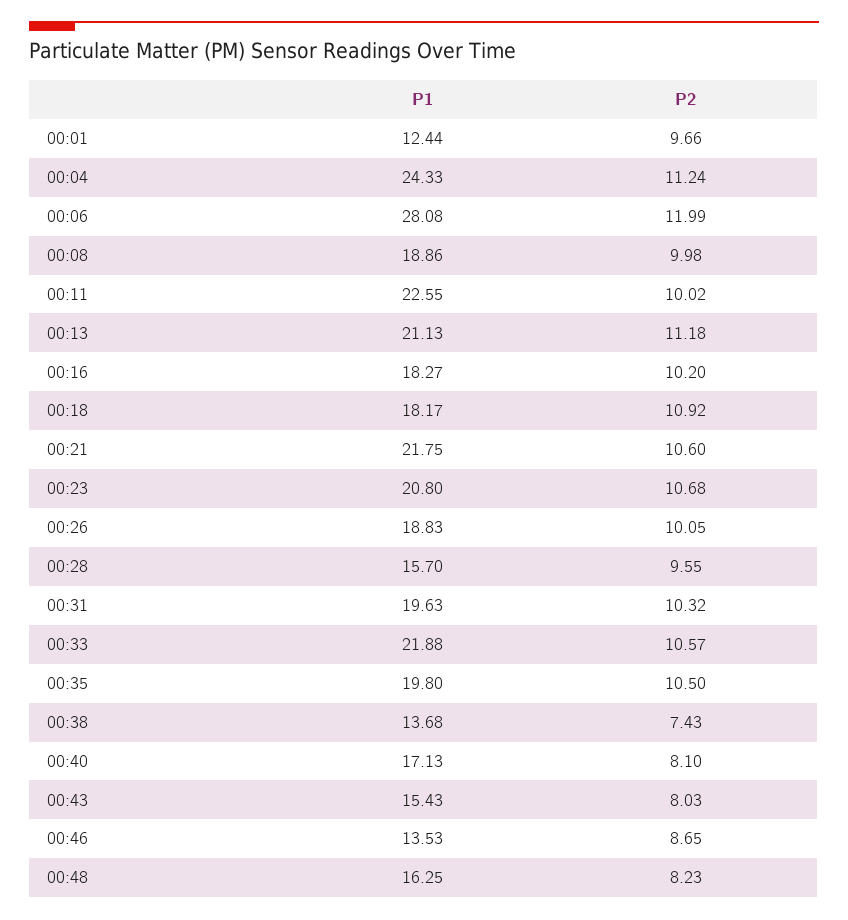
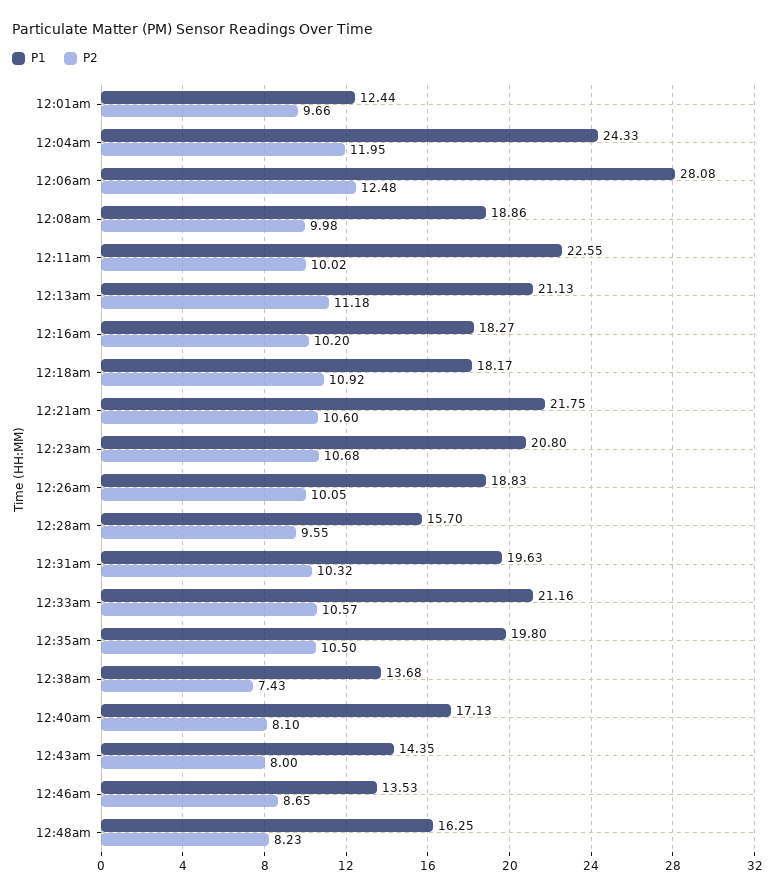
P2, 00:04: 11.24 -> 11.95
P2, 00:06: 11.99 -> 12.48
P1, 00:33: 21.88 -> 21.16
P1, 00:43: 15.43 -> 14.35
P2, 00:43: 8.03 -> 8

